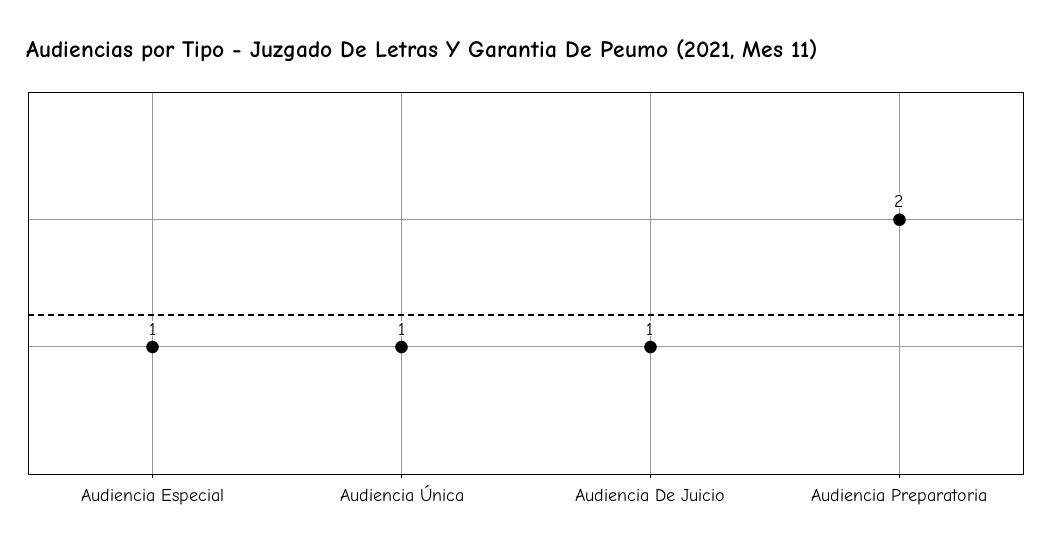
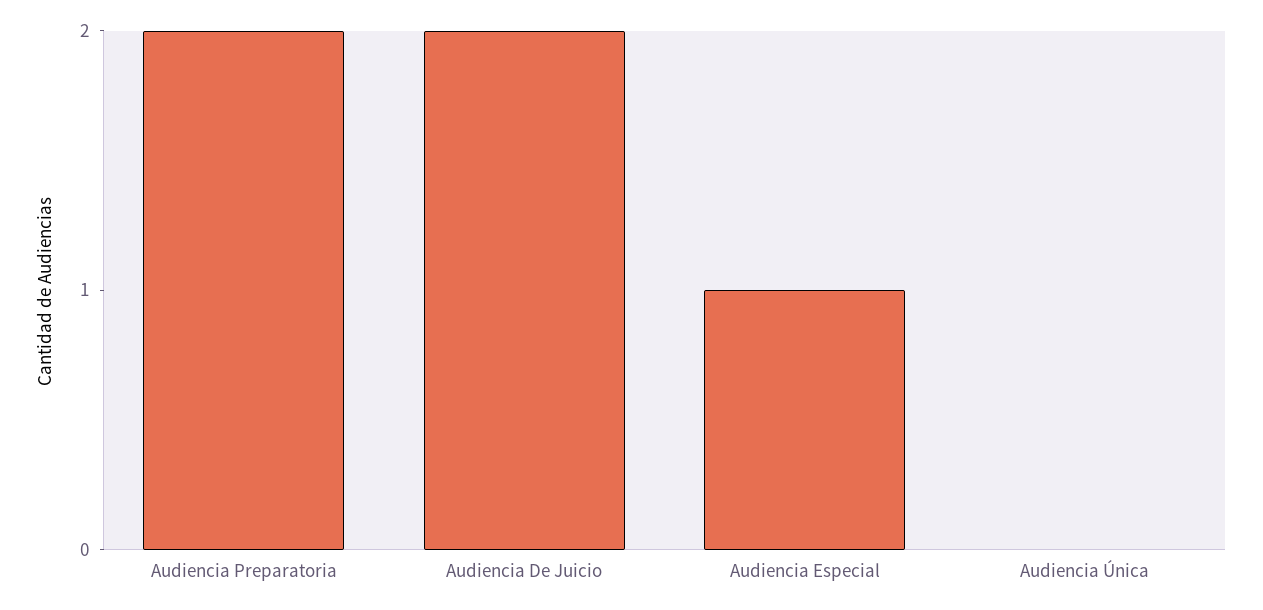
Audiencia Única: 1 -> 0
Audiencia De Juicio: 1 -> 2

